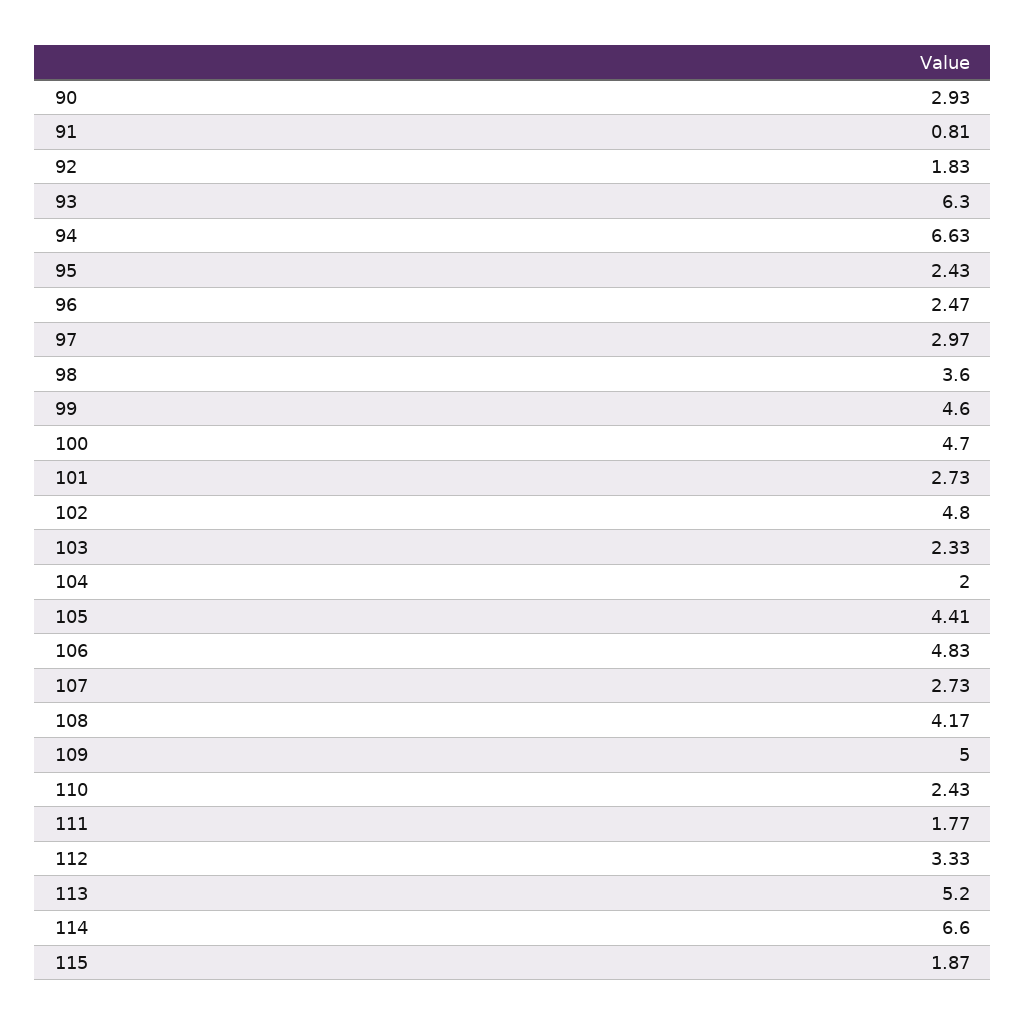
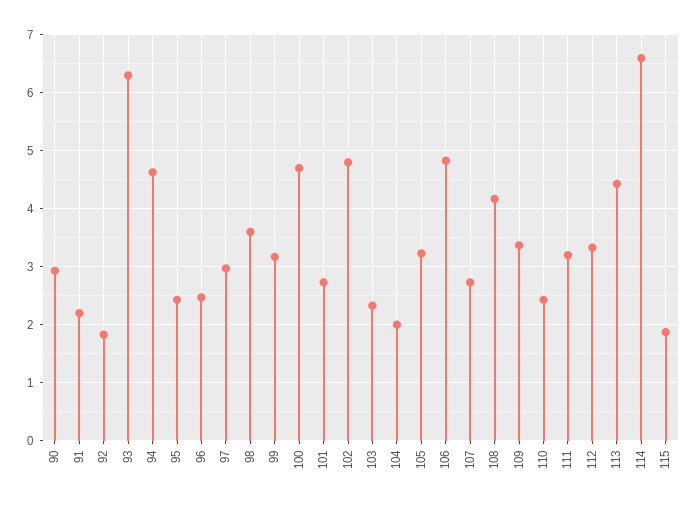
91: 0.81 -> 2.2
94: 6.63 -> 4.6
99: 4.6 -> 3.2
105: 4.41 -> 3.2
109: 5 -> 3.4
111: 1.77 -> 3.2
113: 5.2 -> 4.4

